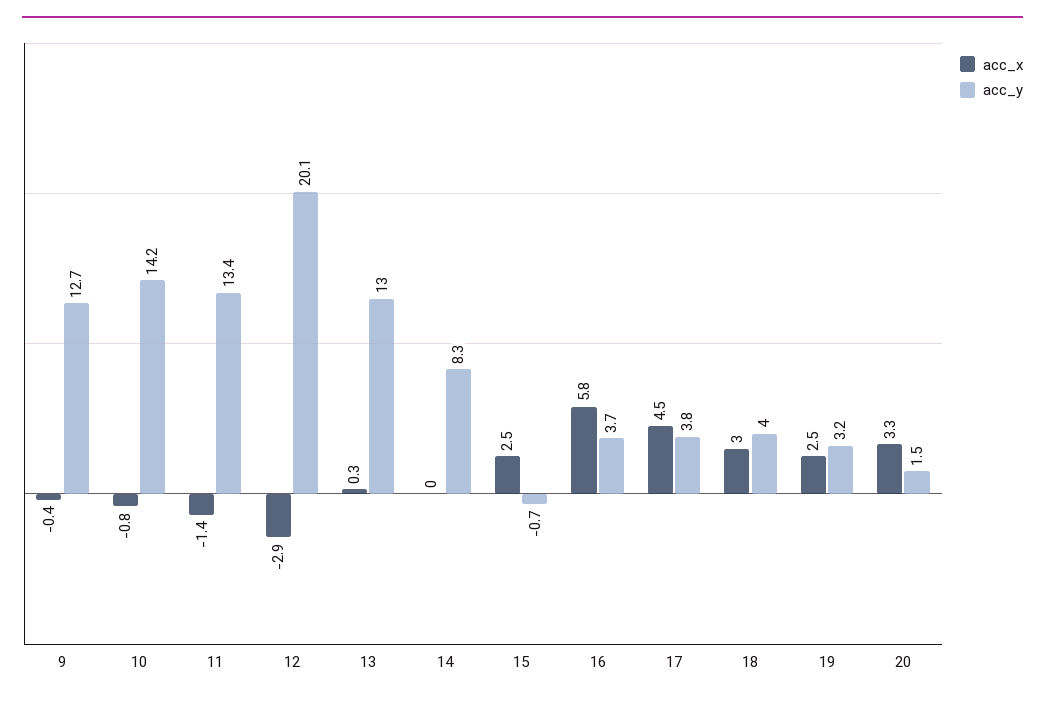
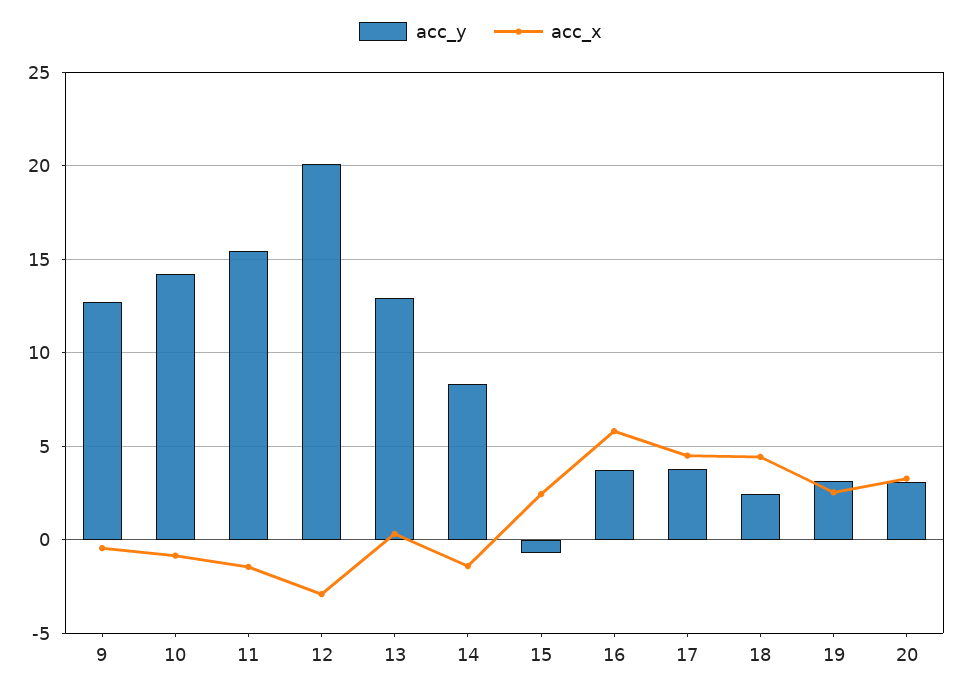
acc_y, 11: 13.4 -> 15.5
acc_x, 14: 0 -> -1.5
acc_x, 18: 3 -> 4.5
acc_y, 18: 4 -> 2.5
acc_y, 20: 1.5 -> 3

